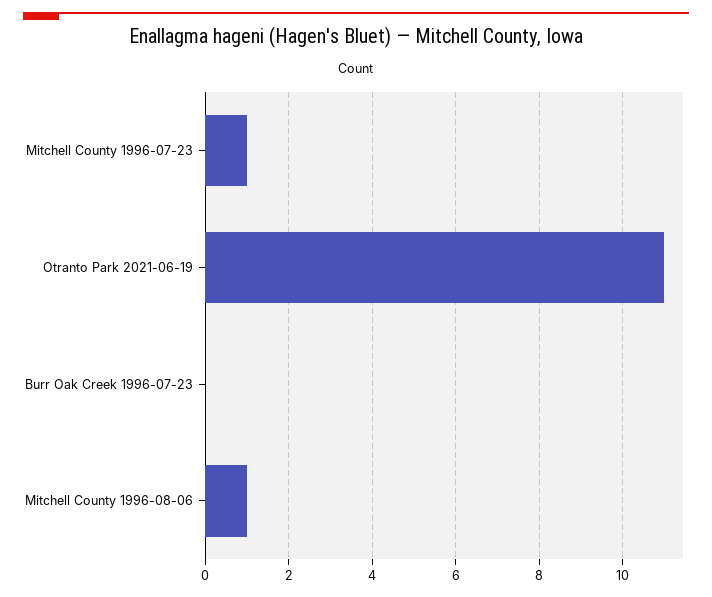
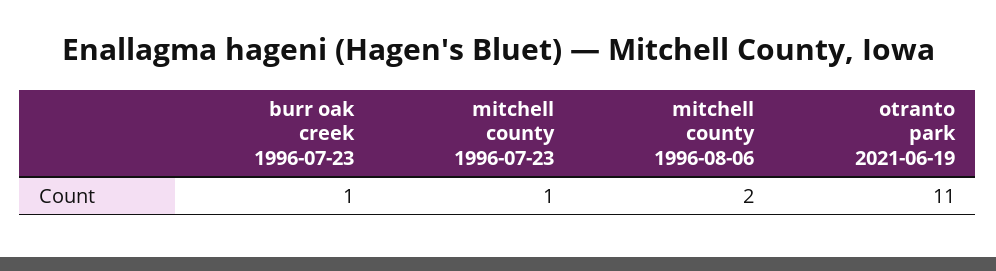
Burr Oak Creek 1996-07-23: 0 -> 1
Mitchell County 1996-08-06: 1 -> 2

